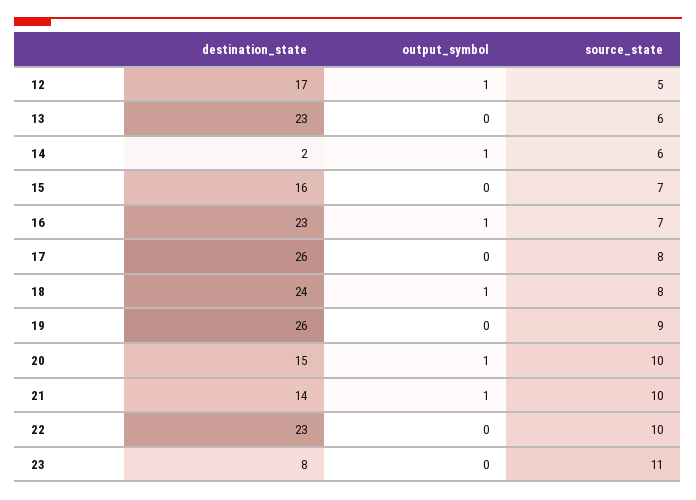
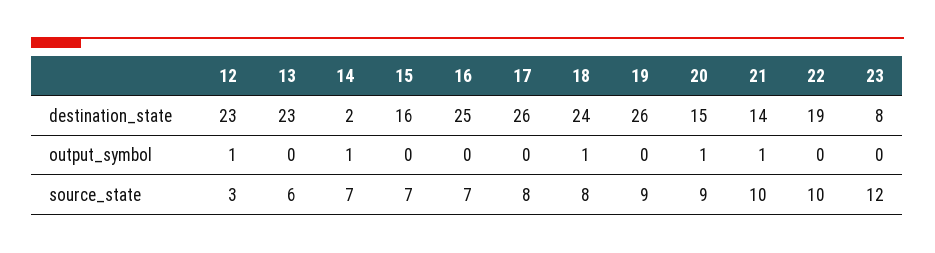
destination_state, 12: 17 -> 23
source_state, 12: 5 -> 3
source_state, 14: 6 -> 7
destination_state, 16: 23 -> 25
output_symbol, 16: 1 -> 0
source_state, 20: 10 -> 9
destination_state, 22: 23 -> 19
source_state, 23: 11 -> 12

